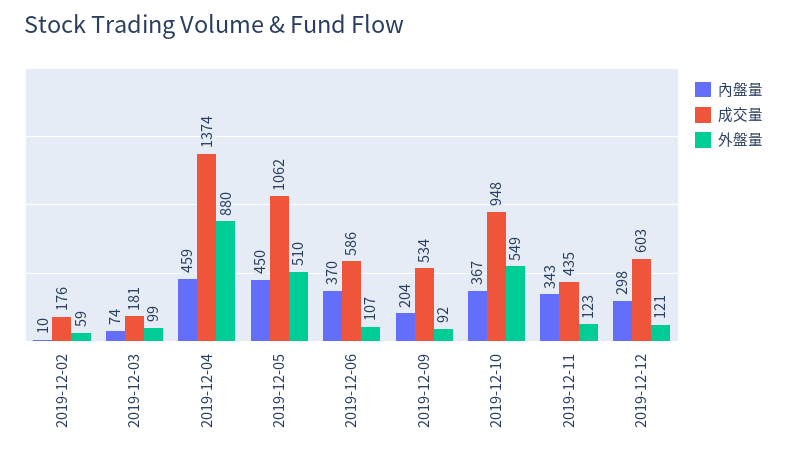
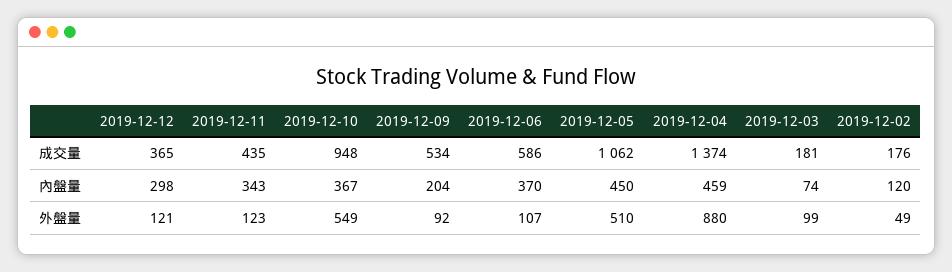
內盤量, 2019-12-02: 10 -> 120
外盤量, 2019-12-02: 59 -> 49
成交量, 2019-12-12: 603 -> 365

